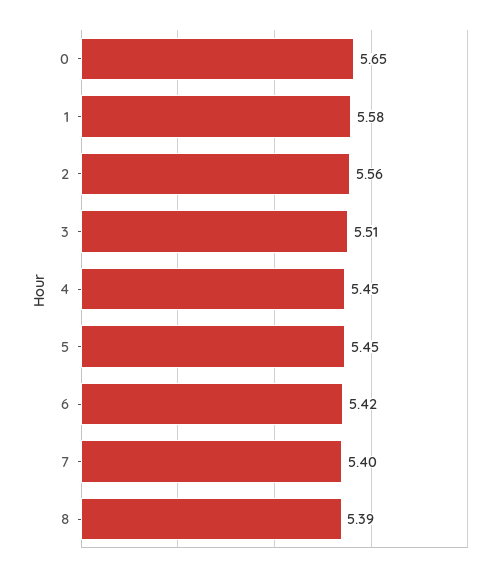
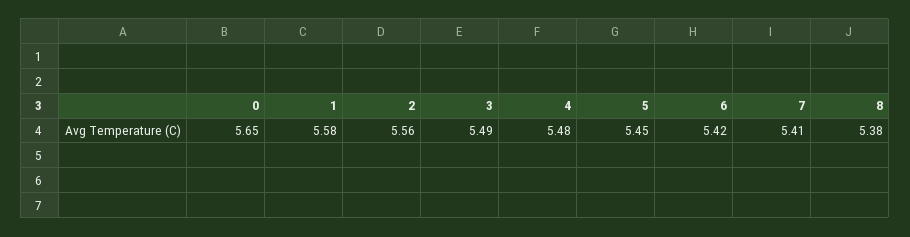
3: 5.51 -> 5.49
4: 5.45 -> 5.48
7: 5.4 -> 5.41
8: 5.39 -> 5.38

